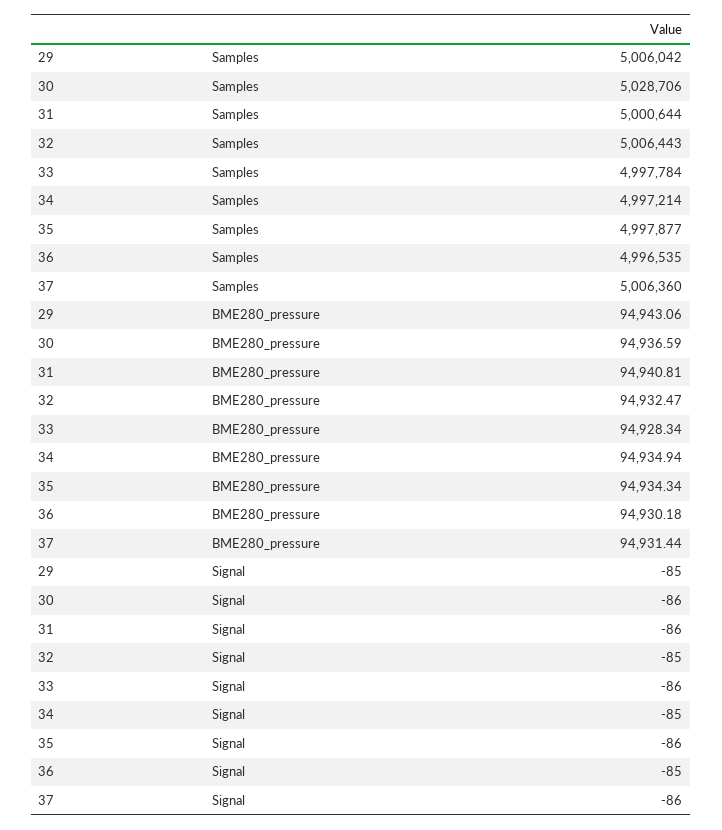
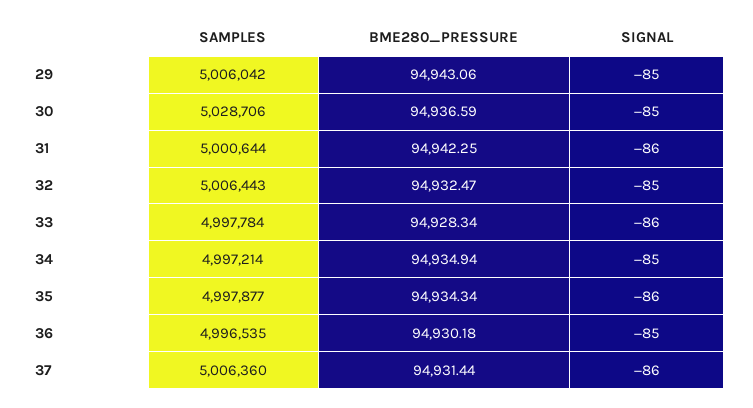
31, BME280_pressure: 94940.81 -> 94942.25
30, Signal: -86 -> -85

